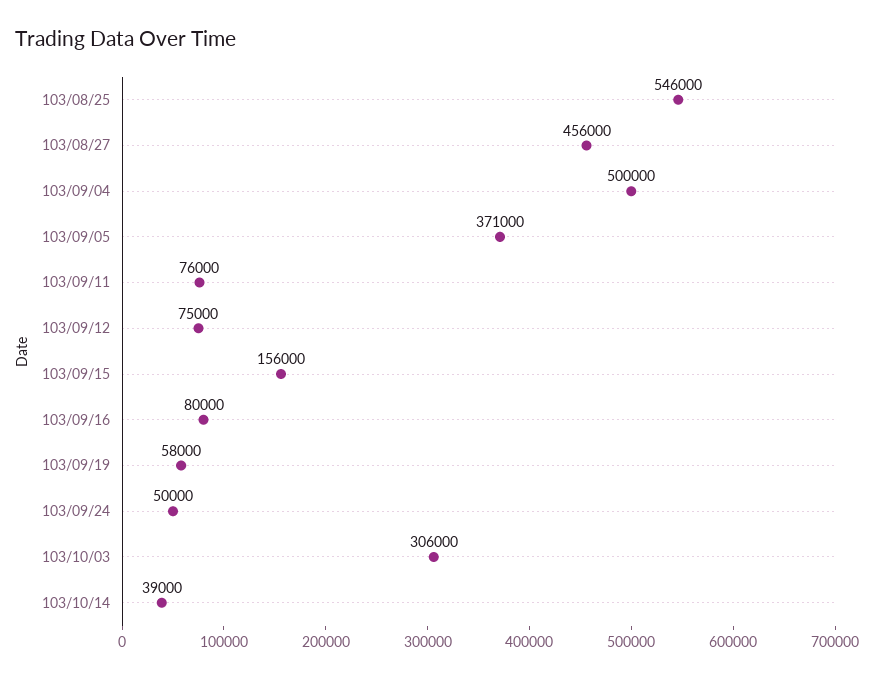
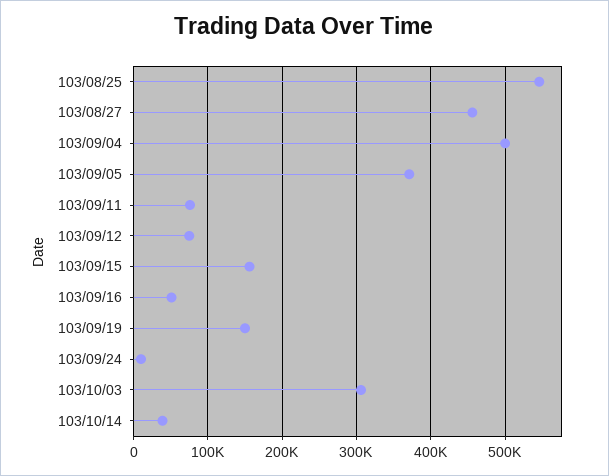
103/09/16: 80000 -> 50000
103/09/19: 58000 -> 150000
103/09/24: 50000 -> 10000

